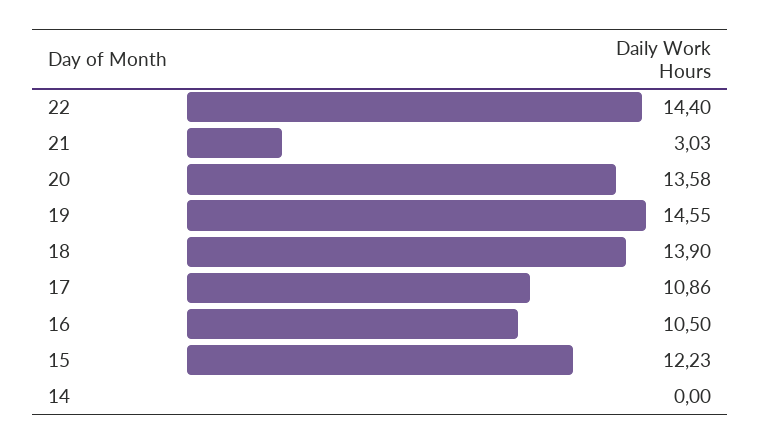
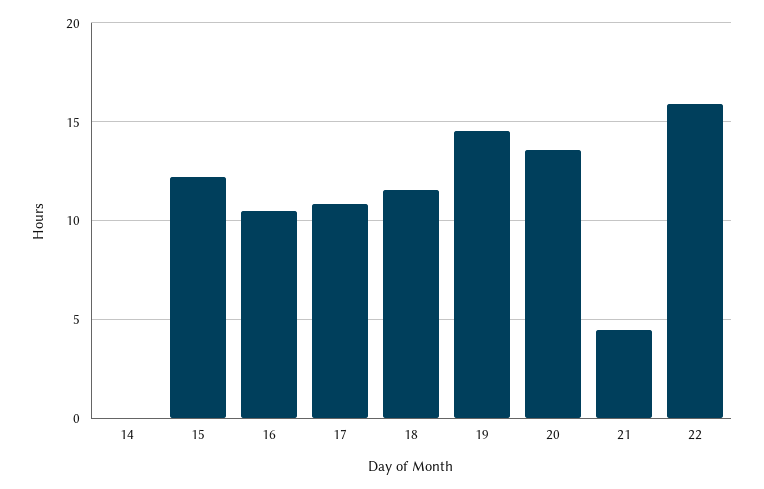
22: 14.4 -> 16
21: 3.03 -> 4.5
18: 13.9 -> 11.5

